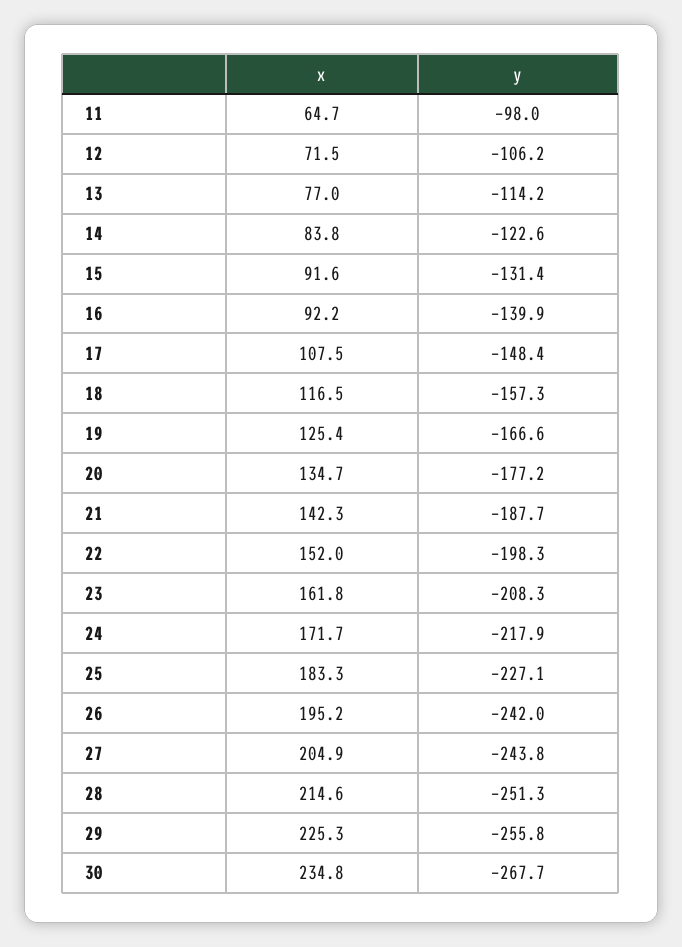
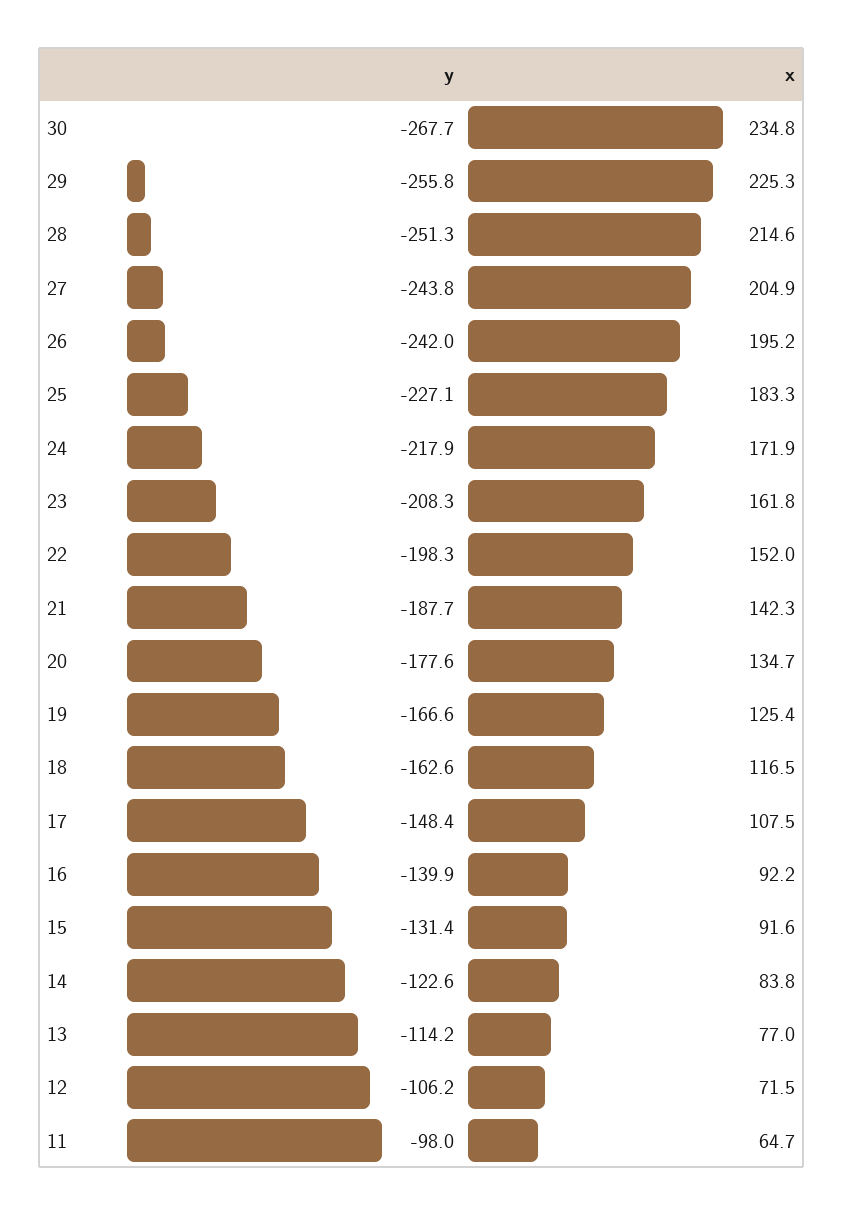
y, 18: -157.3 -> -162.6
y, 20: -177.2 -> -177.6
x, 24: 171.7 -> 171.9

